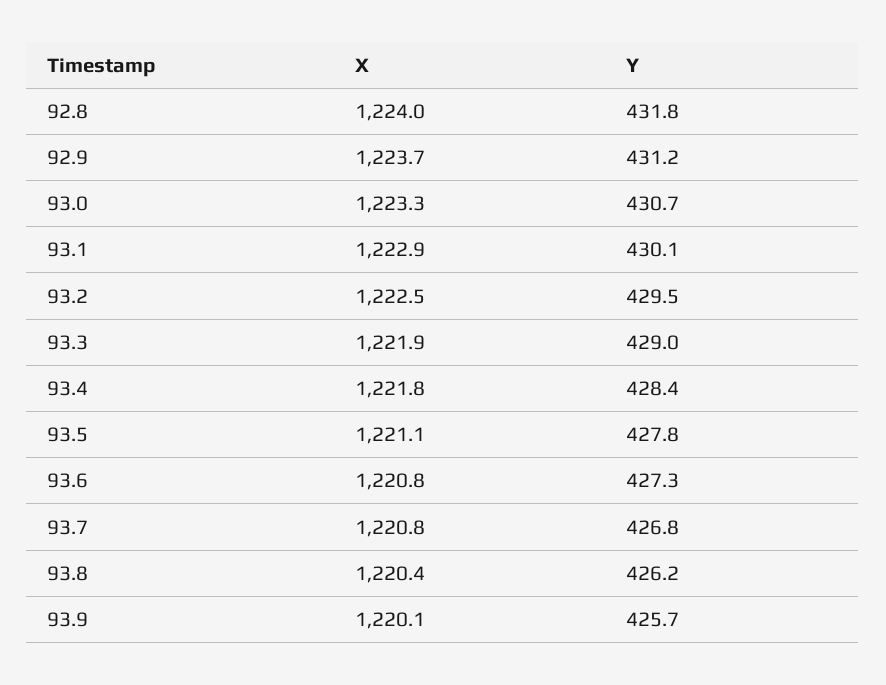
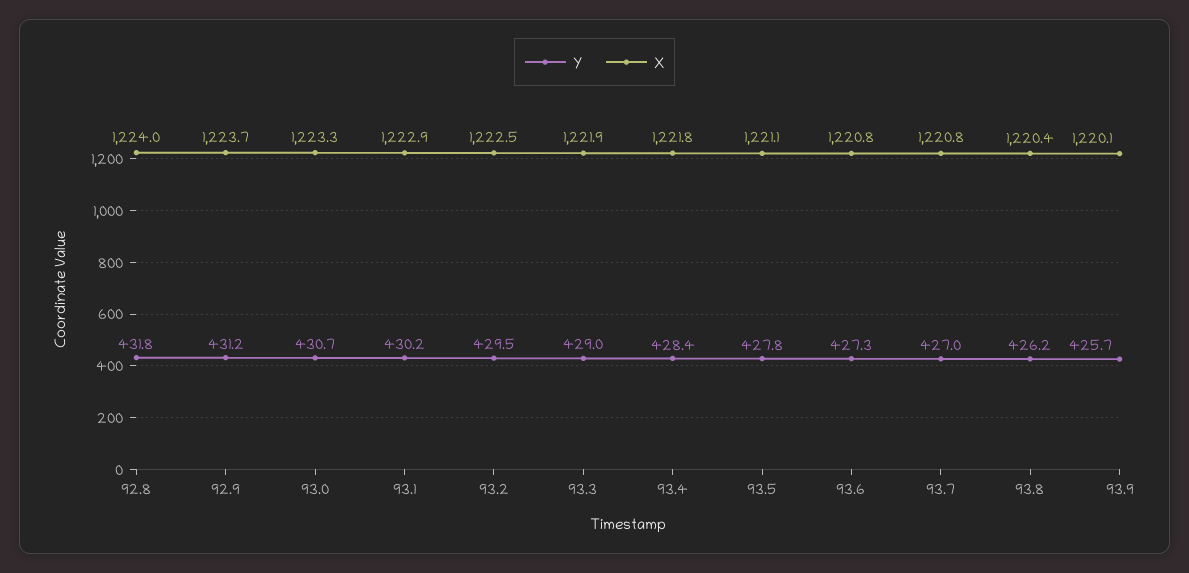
Y, 93.1: 430.1 -> 430.2
Y, 93.7: 426.8 -> 427

